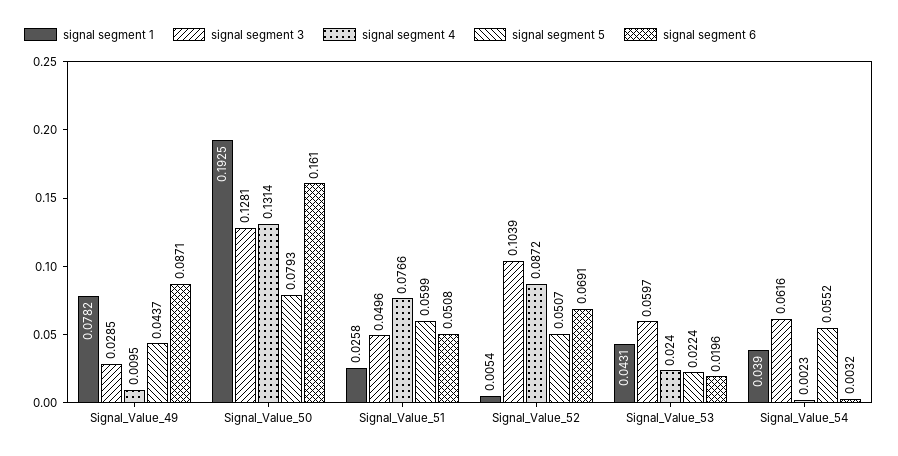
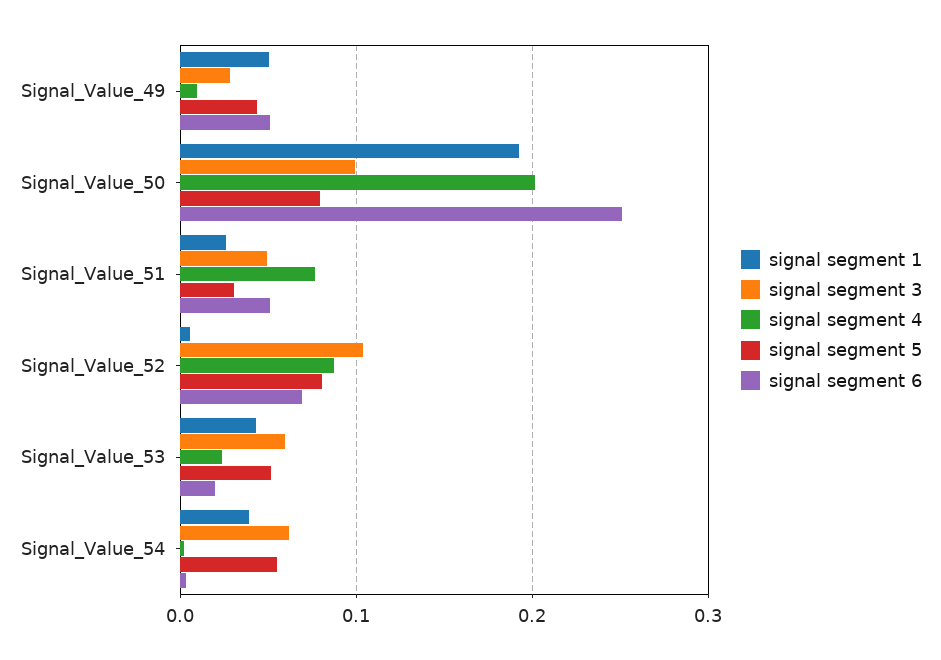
signal segment 1, Signal_Value_49: 0.0782 -> 0.05
signal segment 6, Signal_Value_49: 0.0871 -> 0.05
signal segment 3, Signal_Value_50: 0.1281 -> 0.1
signal segment 4, Signal_Value_50: 0.1314 -> 0.2
signal segment 6, Signal_Value_50: 0.161 -> 0.25
signal segment 5, Signal_Value_51: 0.0599 -> 0.03
signal segment 5, Signal_Value_52: 0.0507 -> 0.08
signal segment 5, Signal_Value_53: 0.0224 -> 0.05

